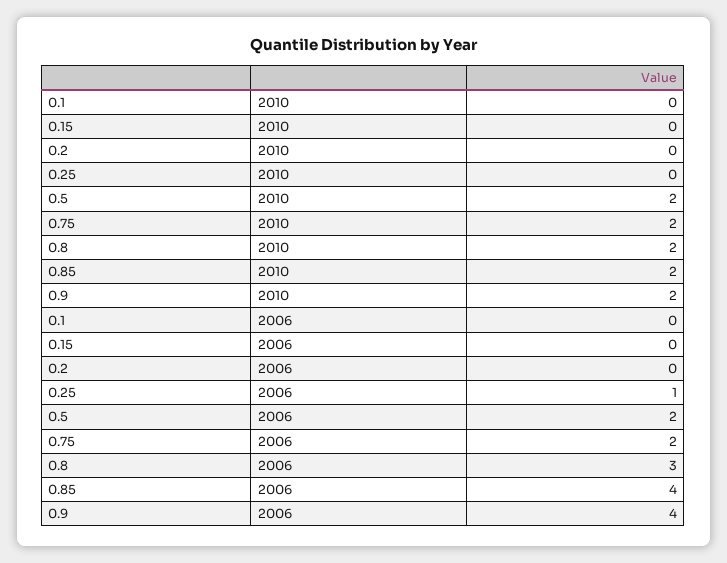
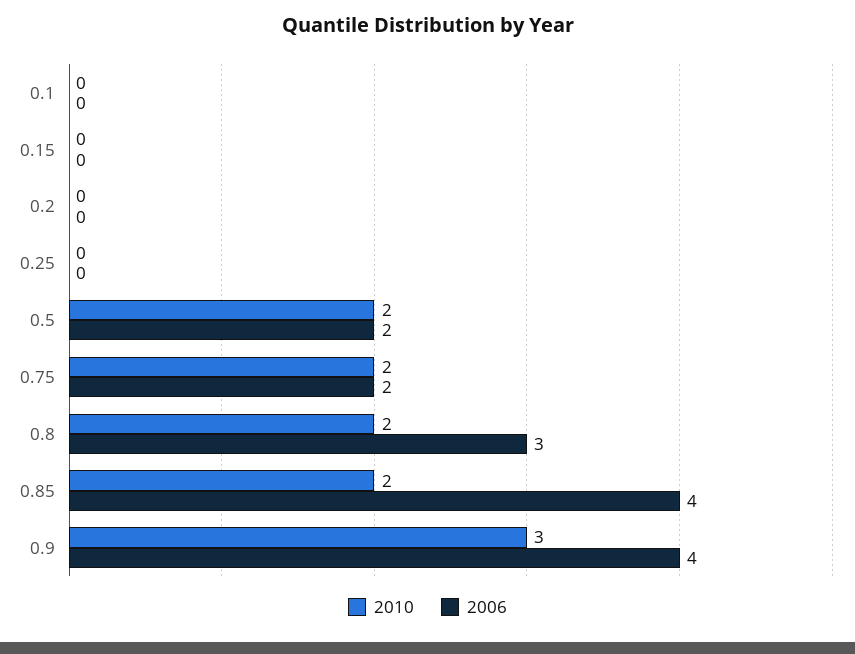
2010, 0.9: 2 -> 3
2006, 0.25: 1 -> 0

